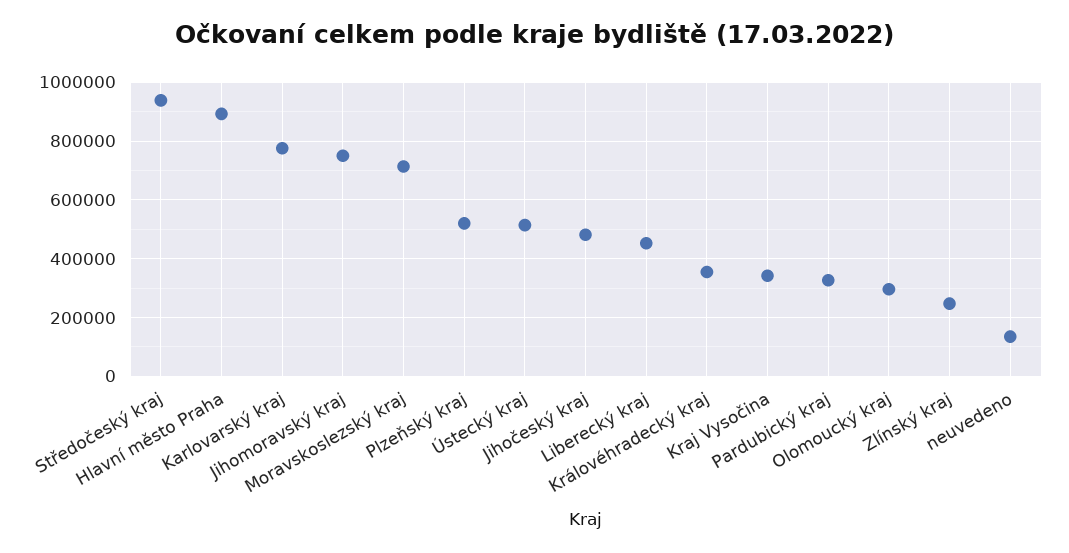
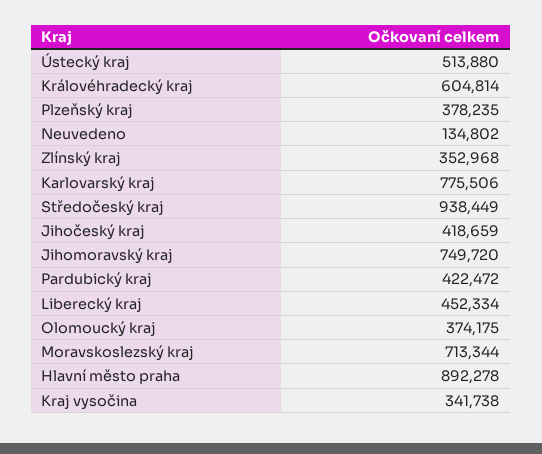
Plzeňský kraj: 525000 -> 378235
Jihočeský kraj: 475000 -> 418659
Královéhradecký kraj: 350000 -> 604814
Pardubický kraj: 325000 -> 422472
Olomoucký kraj: 300000 -> 374175
Zlínský kraj: 250000 -> 352968

